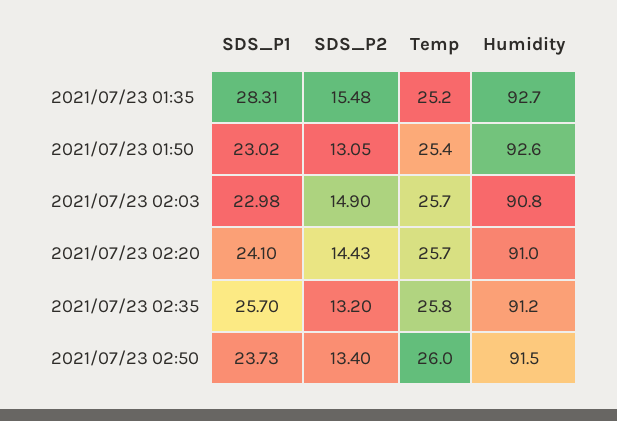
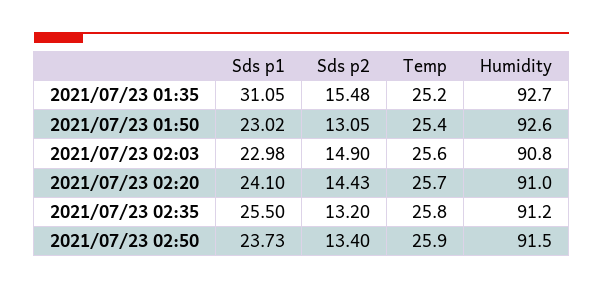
SDS_P1, 2021/07/23 01:35: 28.31 -> 31.05
Temp, 2021/07/23 02:03: 25.7 -> 25.6
SDS_P1, 2021/07/23 02:35: 25.7 -> 25.5
Temp, 2021/07/23 02:50: 26 -> 25.9

